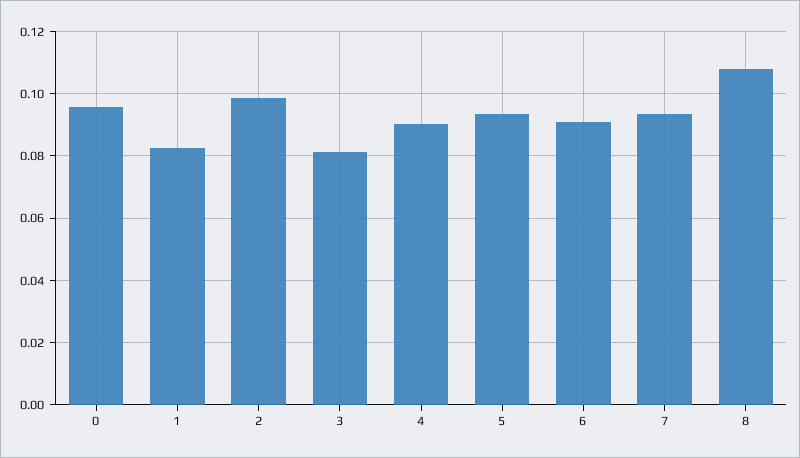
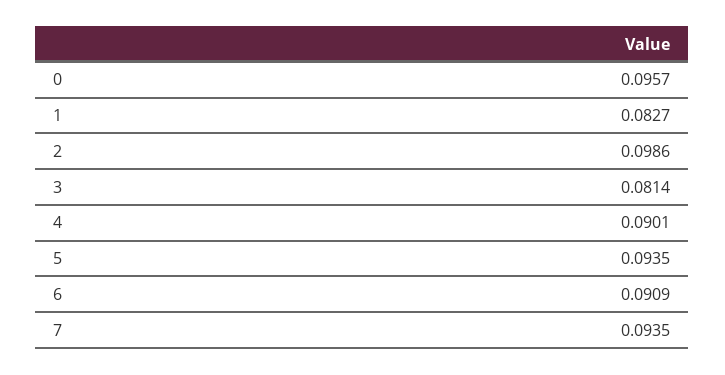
8: 0.108 -> none

